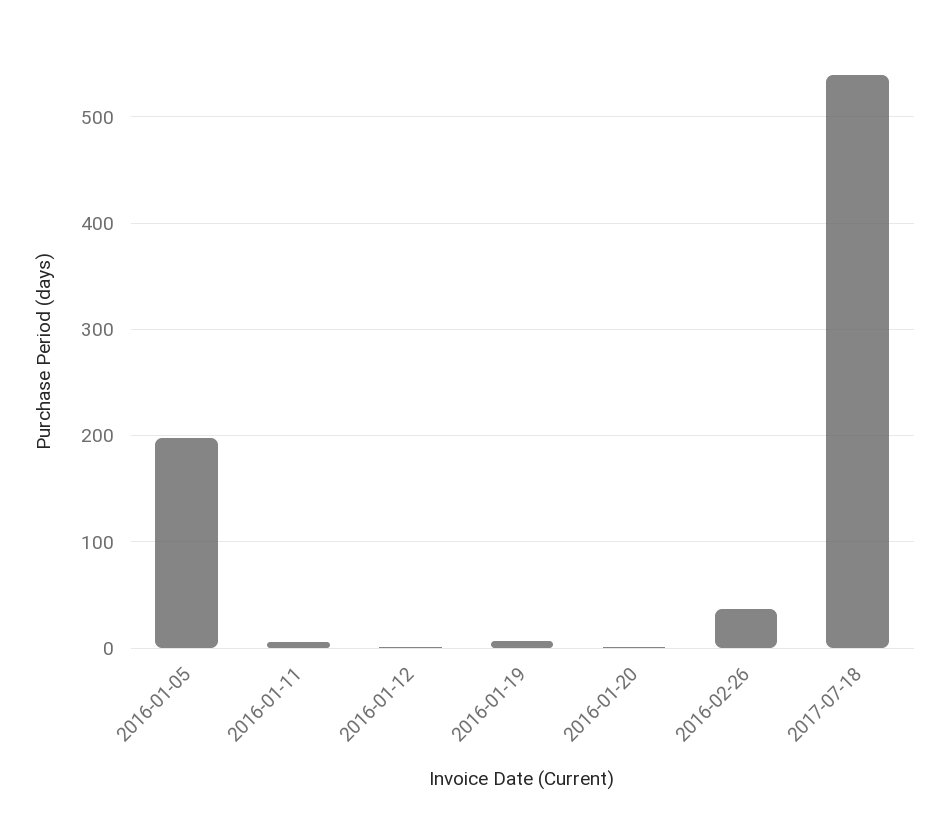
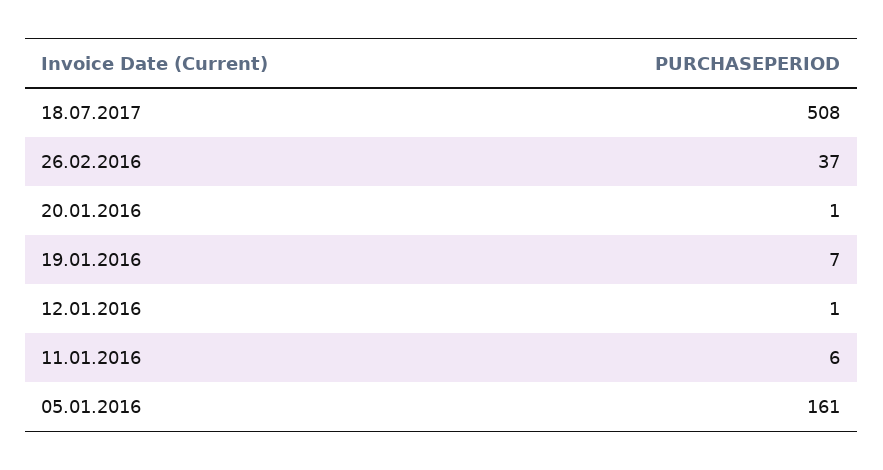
2016-01-05: 200 -> 161
2017-07-18: 540 -> 508

